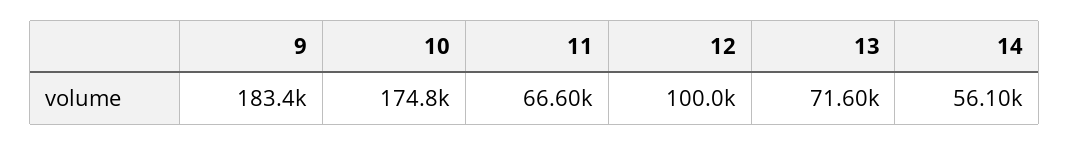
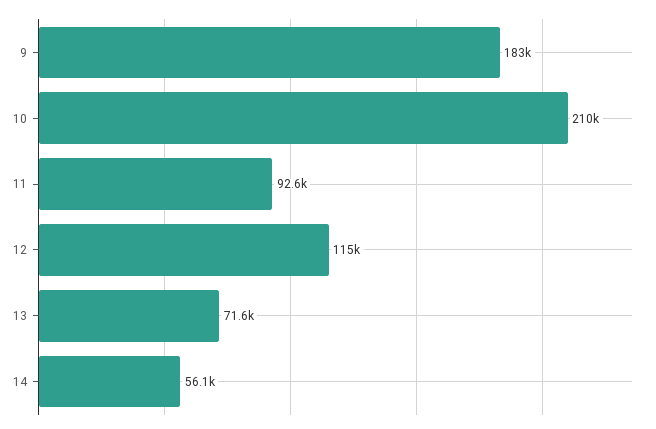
10: 174800 -> 210000
11: 66600 -> 92600
12: 100000 -> 115000

